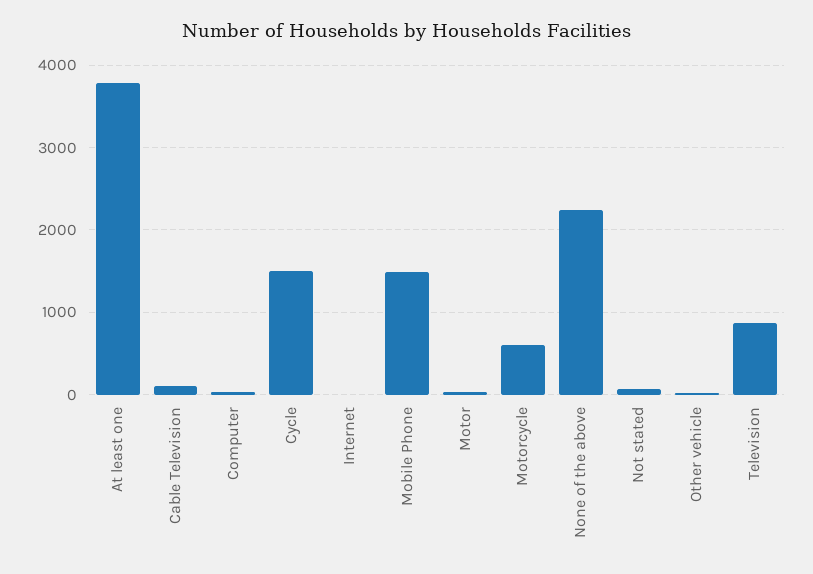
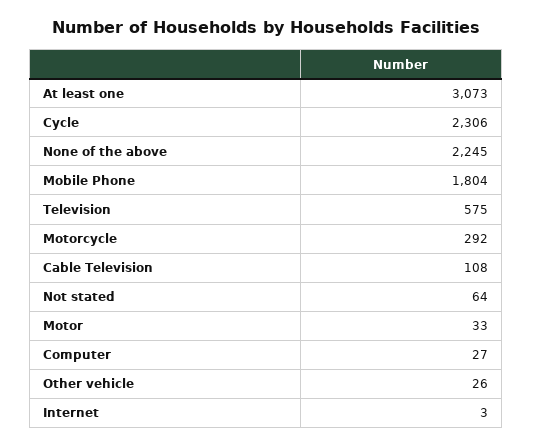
At least one: 3800 -> 3073
Cycle: 1500 -> 2306
Mobile Phone: 1500 -> 1804
Motorcycle: 600 -> 292
Television: 900 -> 575

